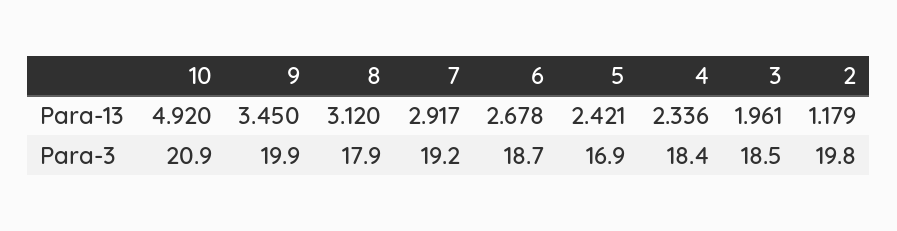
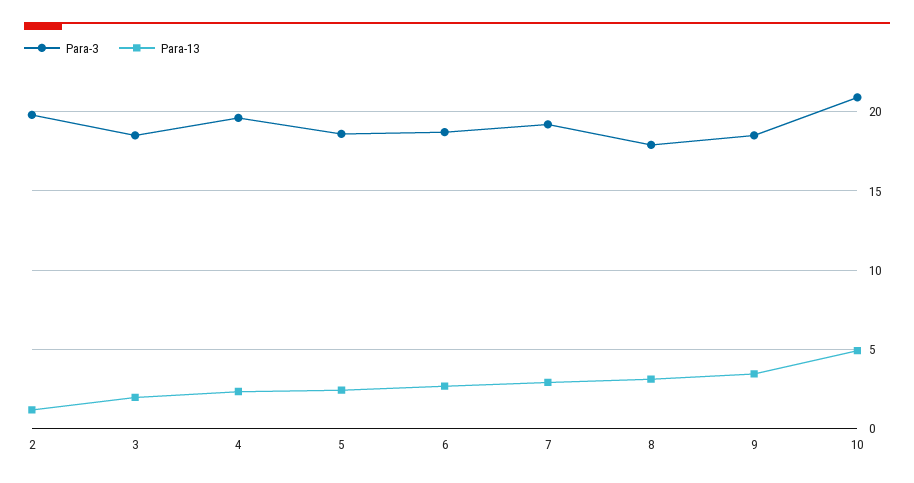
Para-3, 9: 19.9 -> 18.5
Para-3, 5: 16.9 -> 18.5
Para-3, 4: 18.4 -> 19.5

